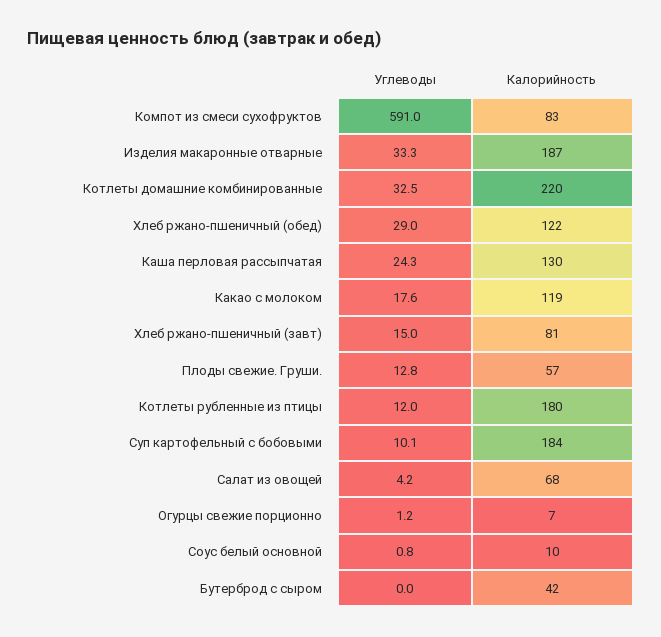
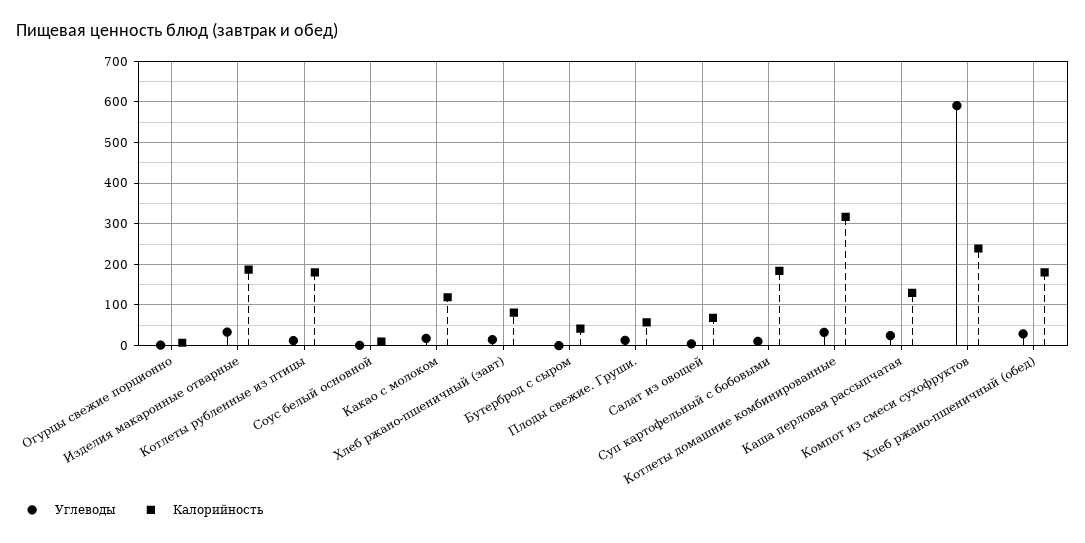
Калорийность, Компот из смеси сухофруктов: 83 -> 240
Калорийность, Котлеты домашние комбинированные: 220 -> 320
Калорийность, Хлеб ржано-пшеничный (обед): 122 -> 180

